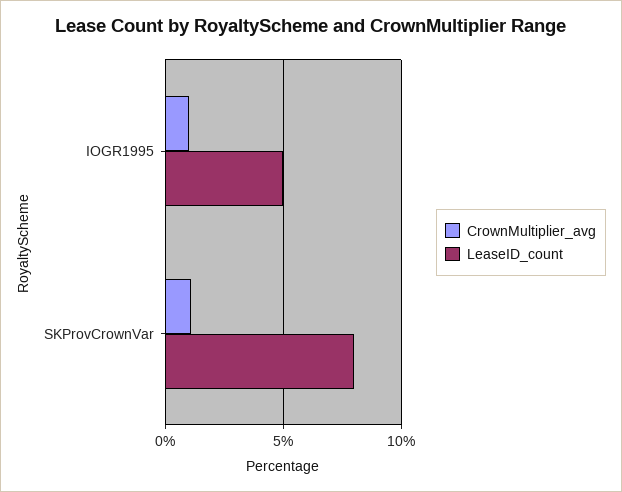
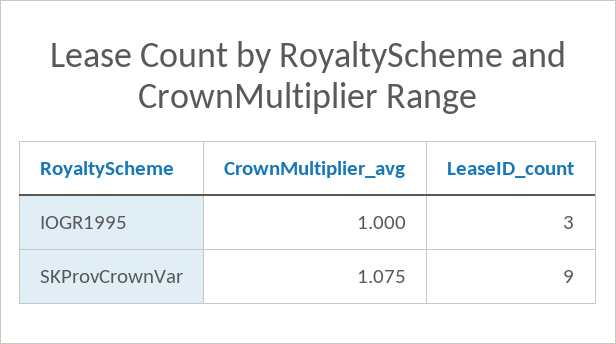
LeaseID_count, IOGR1995: 5 -> 3
LeaseID_count, SKProvCrownVar: 8 -> 9

